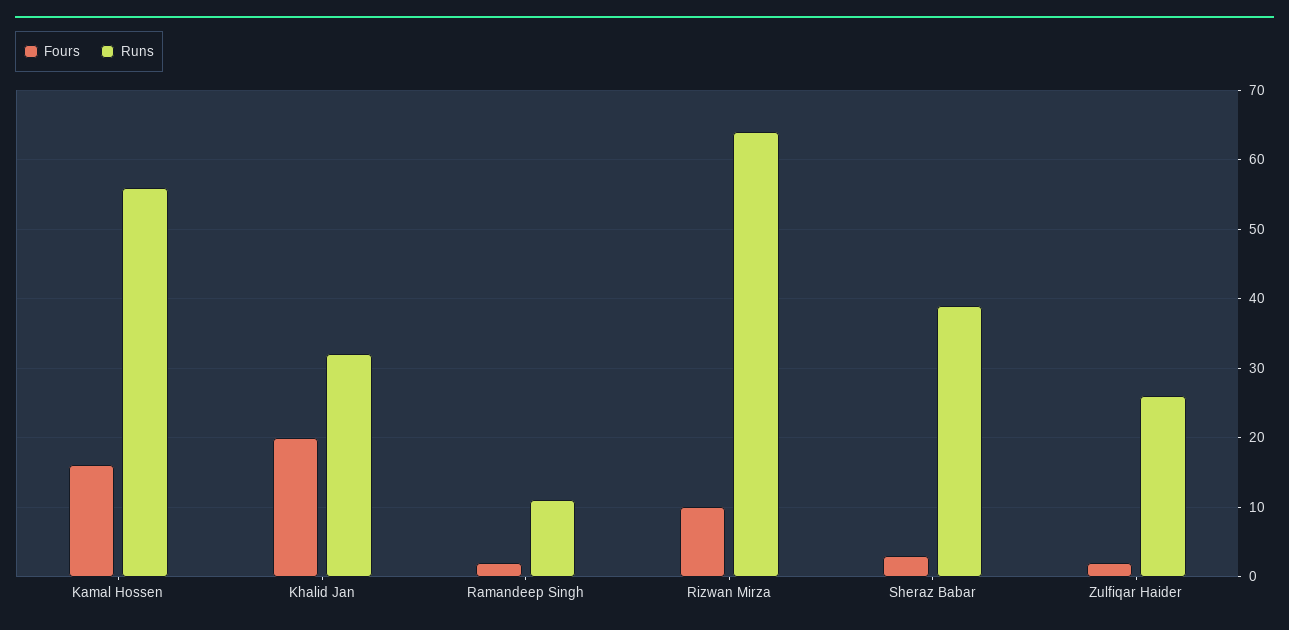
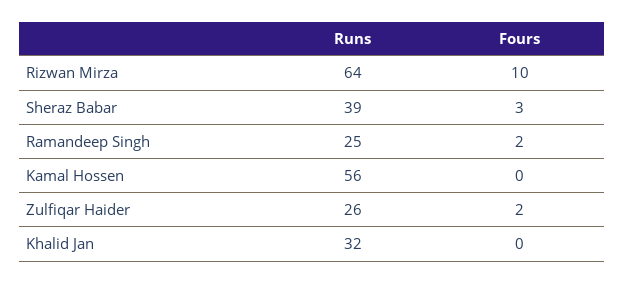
Fours, Kamal Hossen: 16 -> 0
Fours, Khalid Jan: 20 -> 0
Runs, Ramandeep Singh: 11 -> 25

